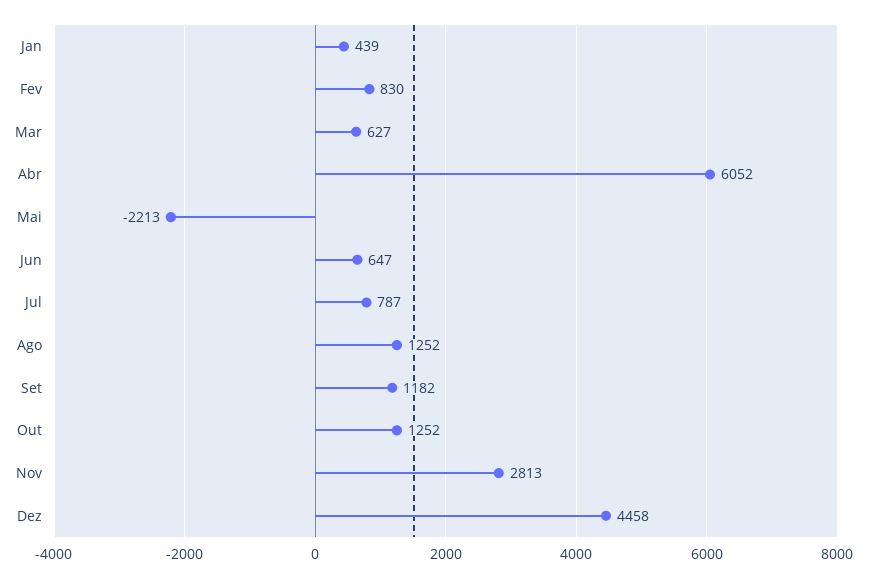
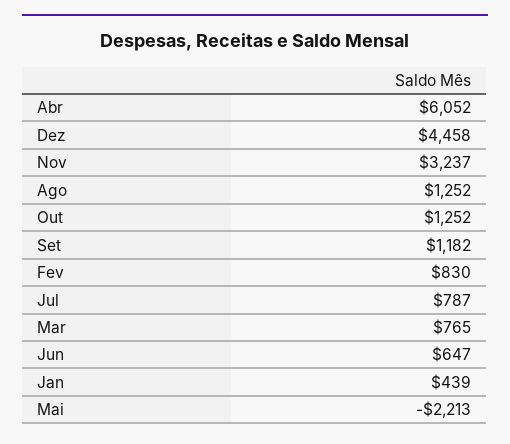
Mar: 627 -> 765
Nov: 2813 -> 3237

